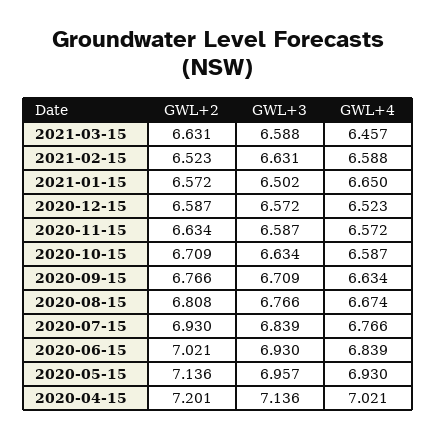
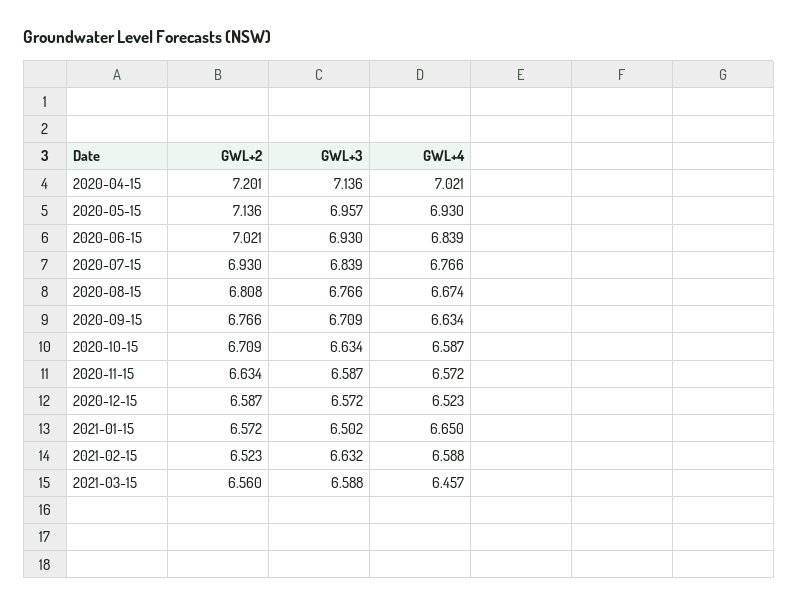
GWL+2, 2021-03-15: 6.631 -> 6.56
GWL+3, 2021-02-15: 6.631 -> 6.632

